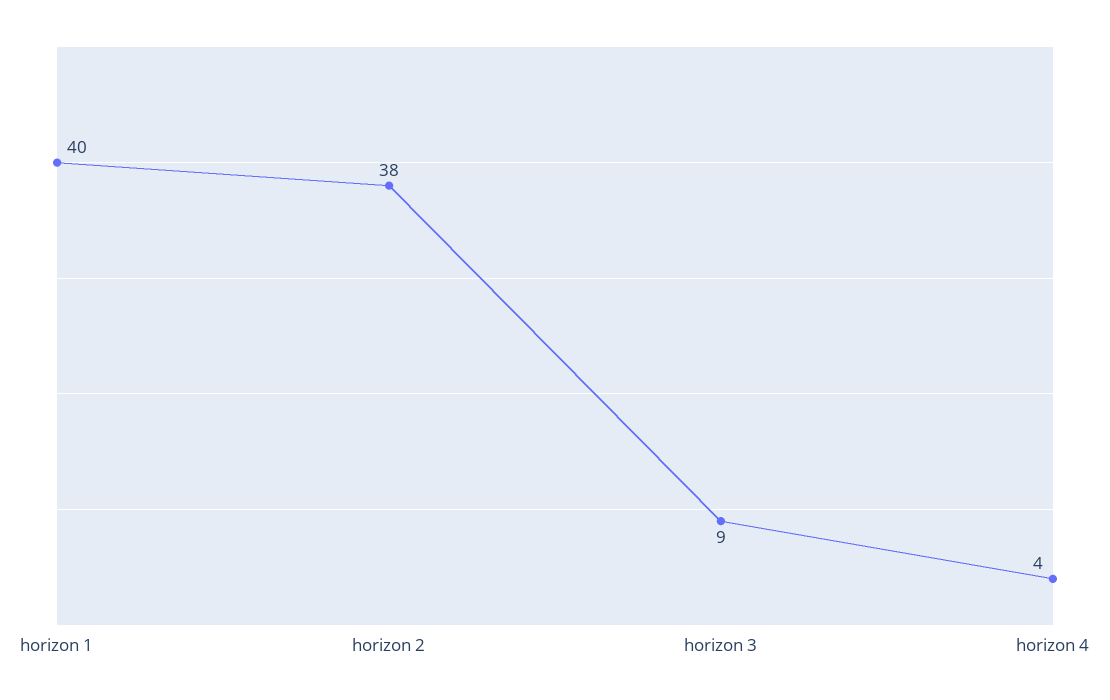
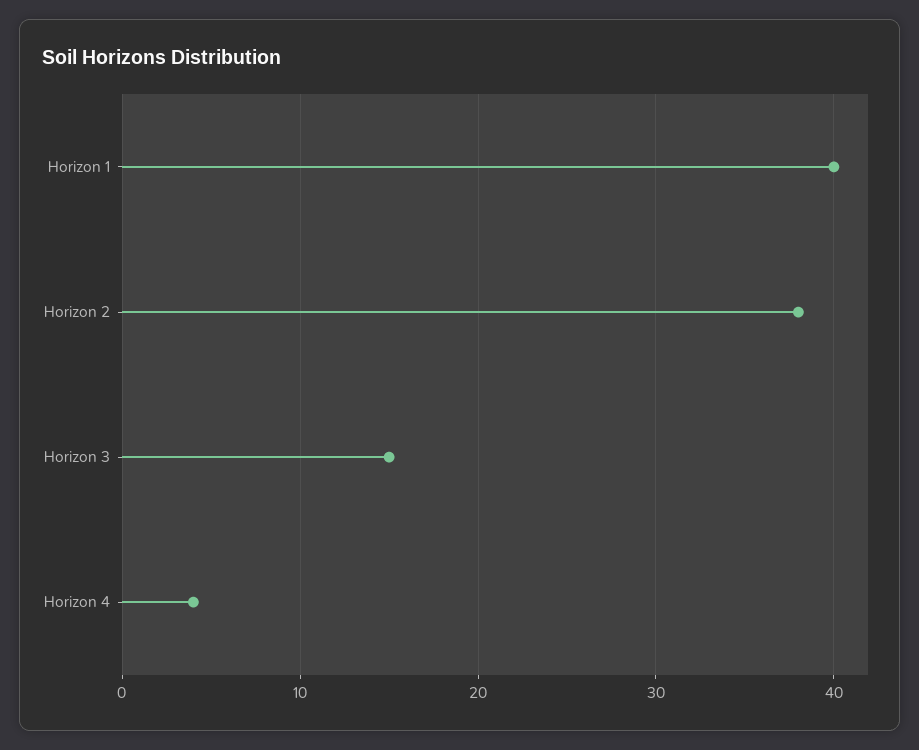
horizon 3: 9 -> 15

